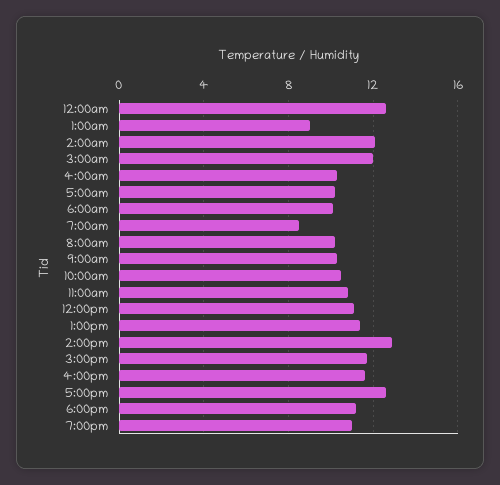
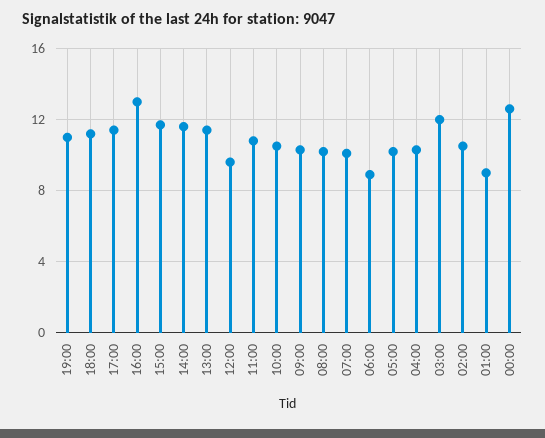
2:00am: 12 -> 10.5
6:00am: 10 -> 9
7:00am: 8.5 -> 10
12:00pm: 11 -> 9.5
2:00pm: 13 -> 11.5
4:00pm: 11.5 -> 13
5:00pm: 12.5 -> 11.5

